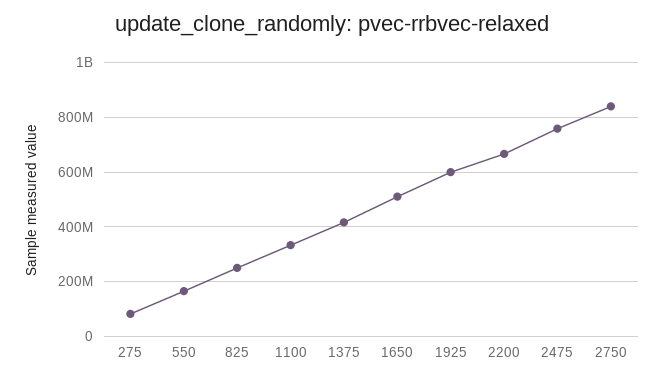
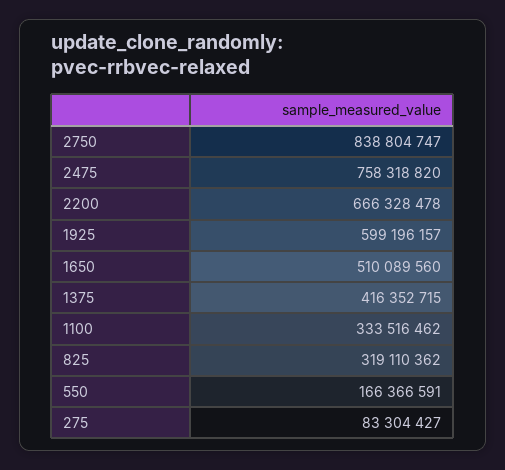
825: 250000000 -> 319110362

